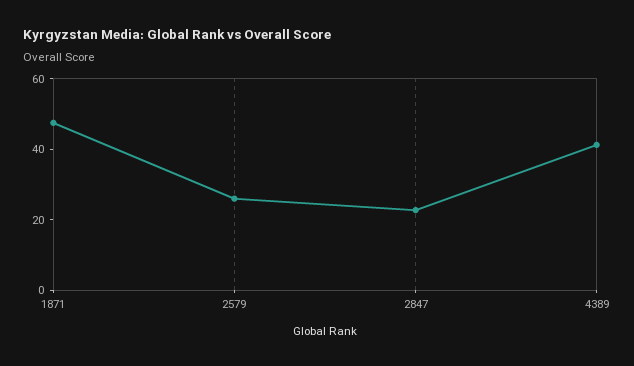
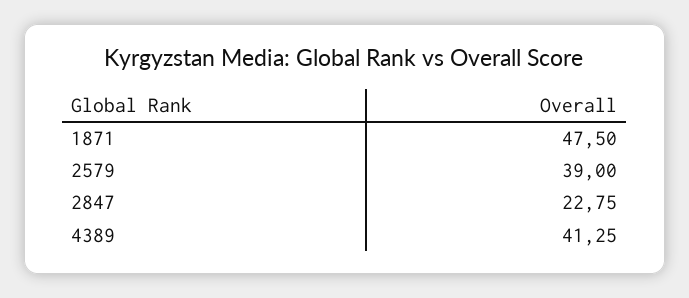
2579: 25 -> 39

